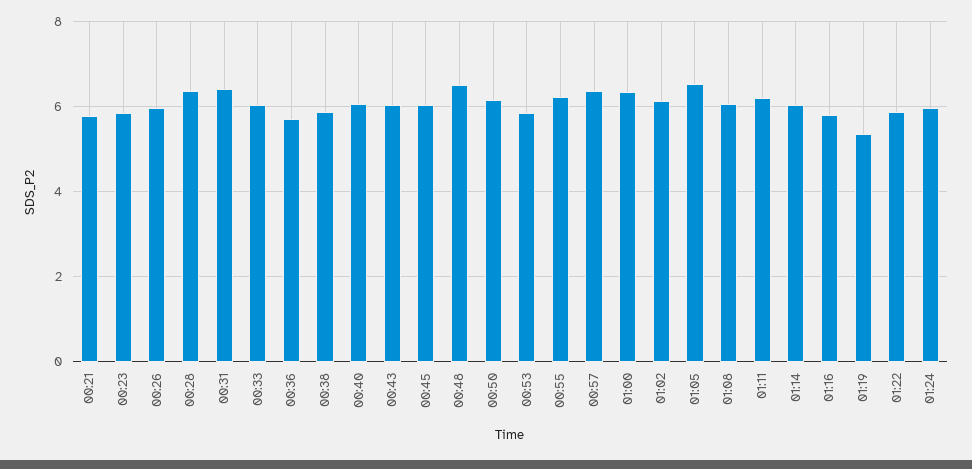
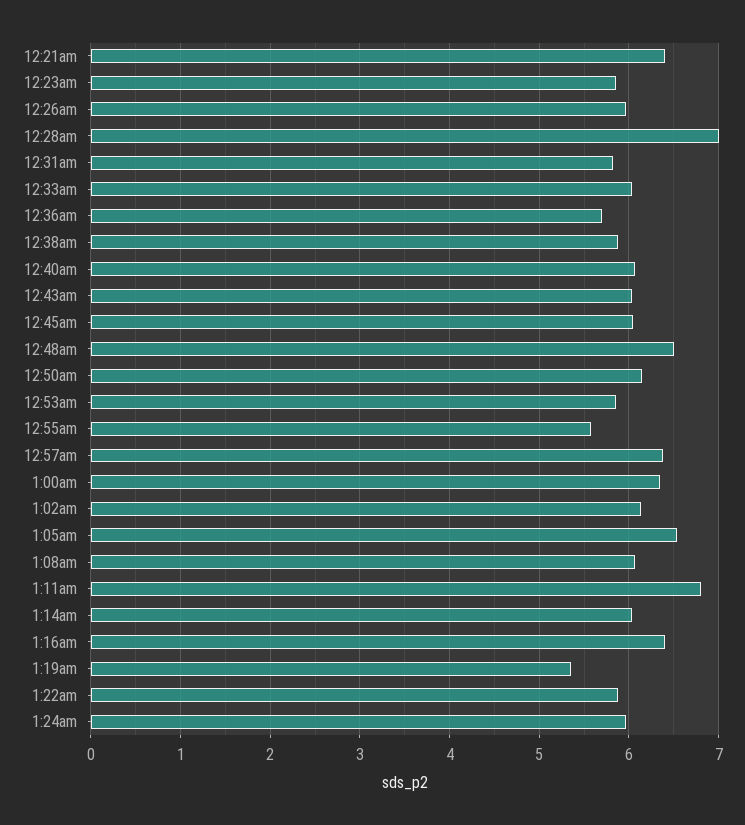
00:21: 5.8 -> 6.4
00:28: 6.4 -> 7
00:31: 6.4 -> 5.8
00:55: 6.2 -> 5.6
01:11: 6.2 -> 6.8
01:16: 5.8 -> 6.4

